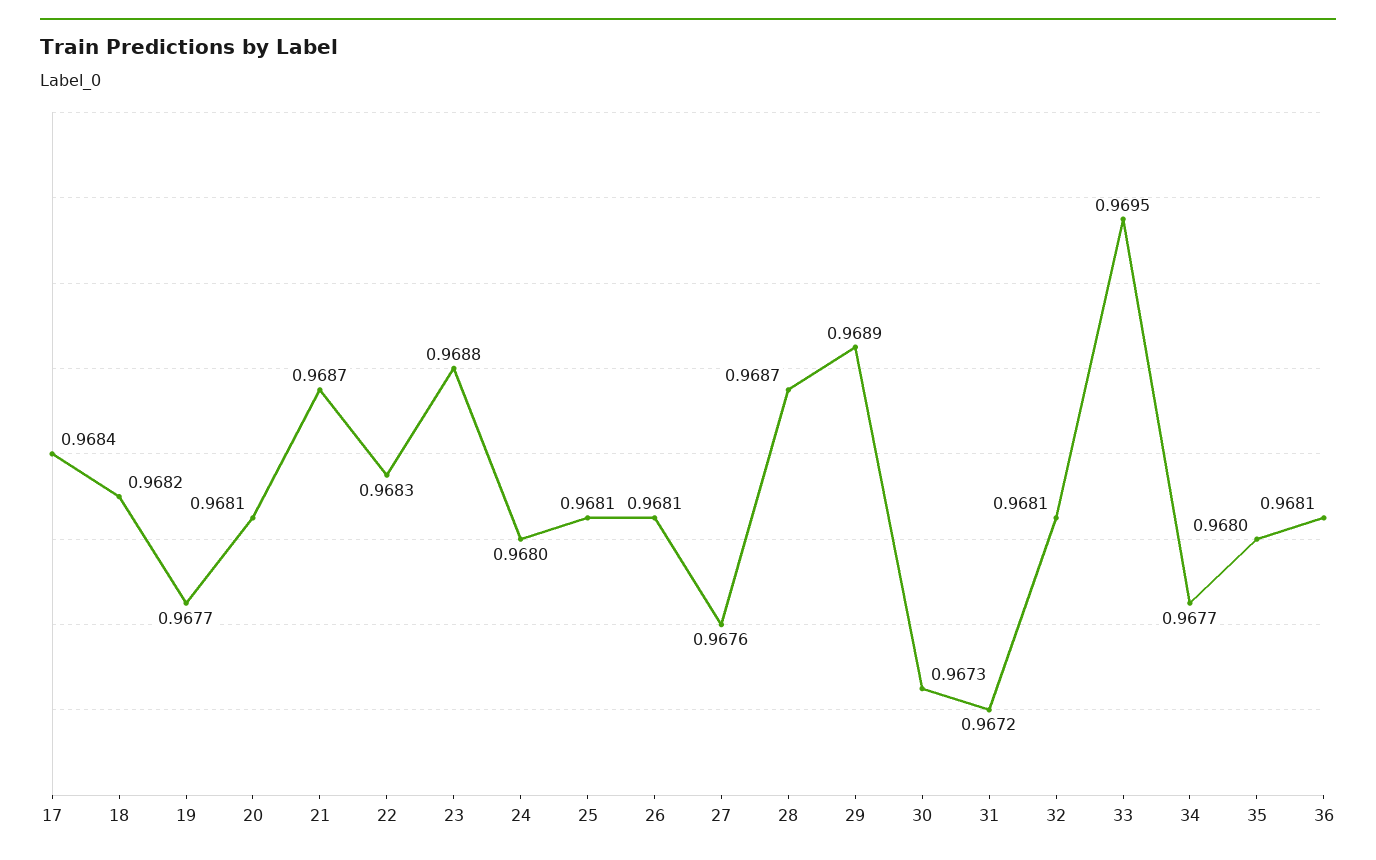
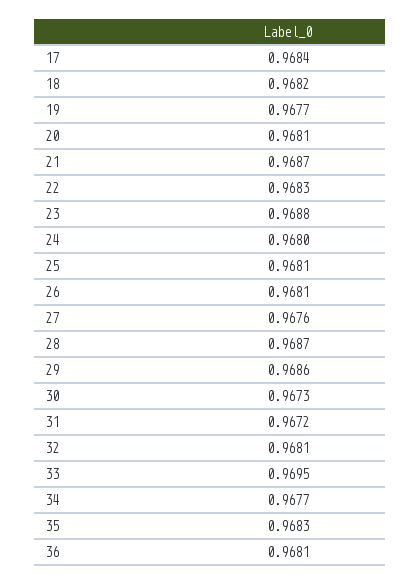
29: 0.9689 -> 0.9686
35: 0.968 -> 0.9683

